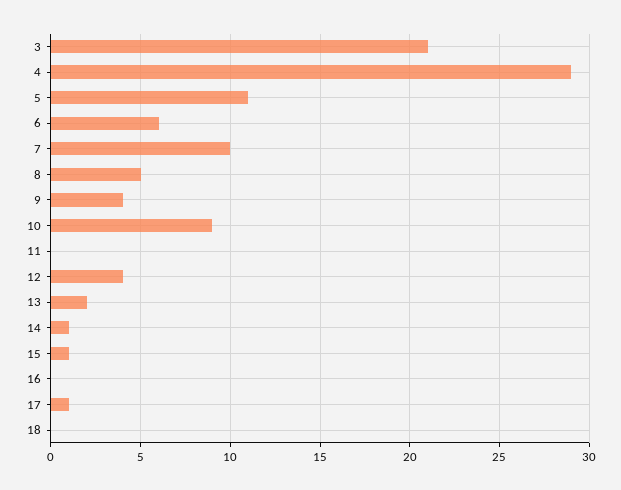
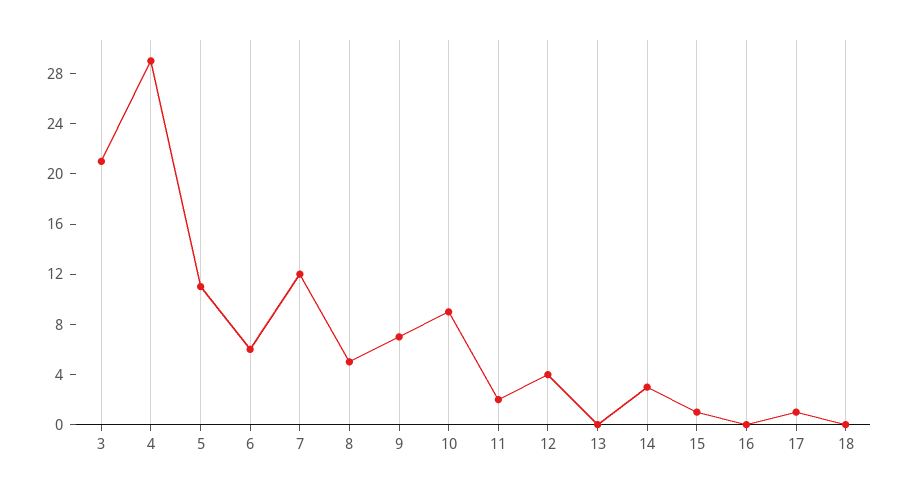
7: 10 -> 12
9: 4 -> 7
11: 0 -> 2
13: 2 -> 0
14: 1 -> 3

